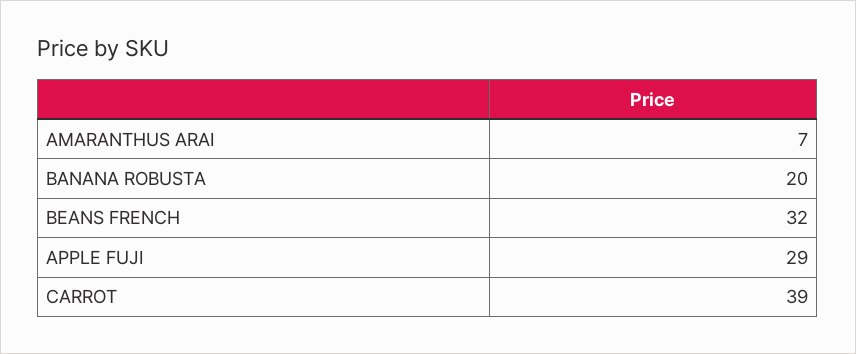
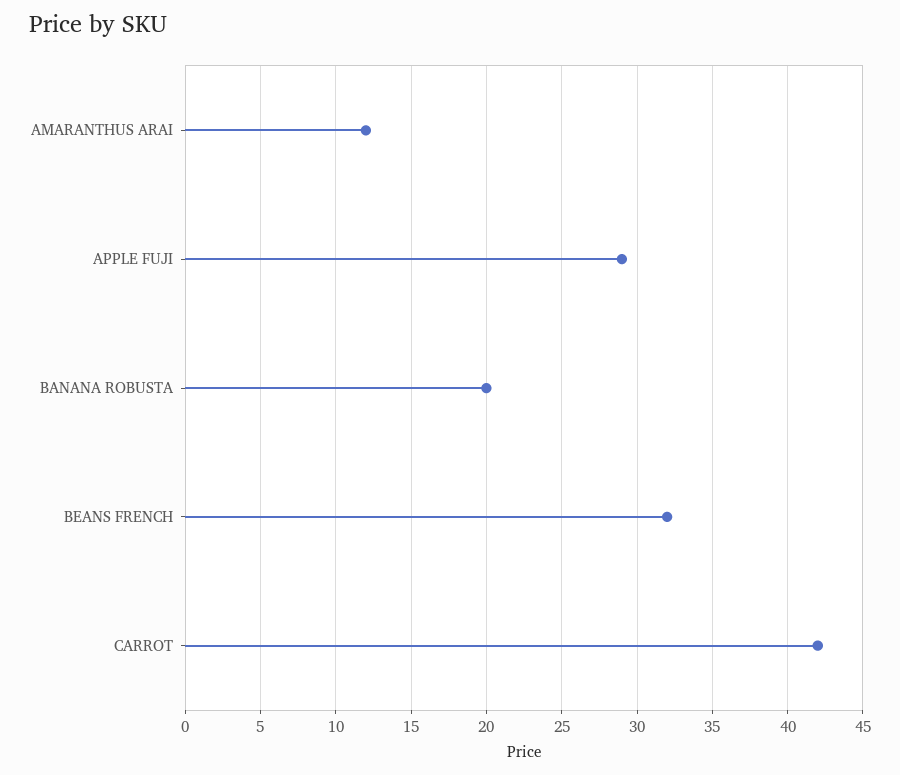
AMARANTHUS ARAI: 7 -> 12
CARROT: 39 -> 42

